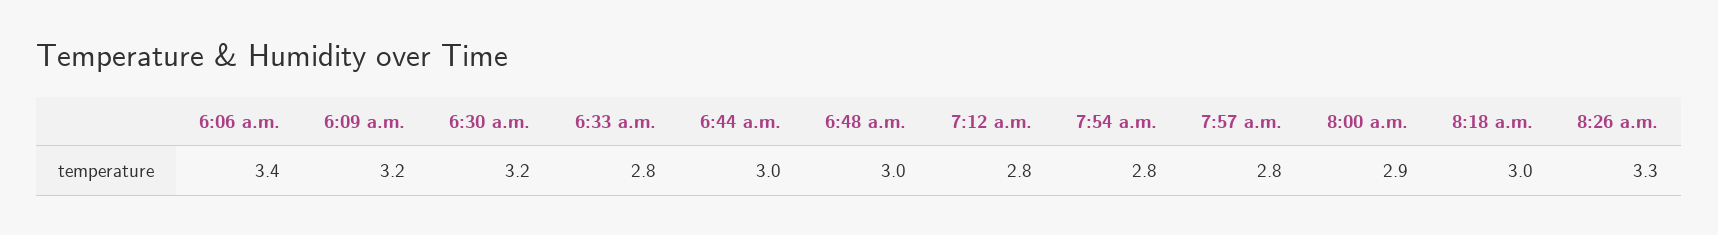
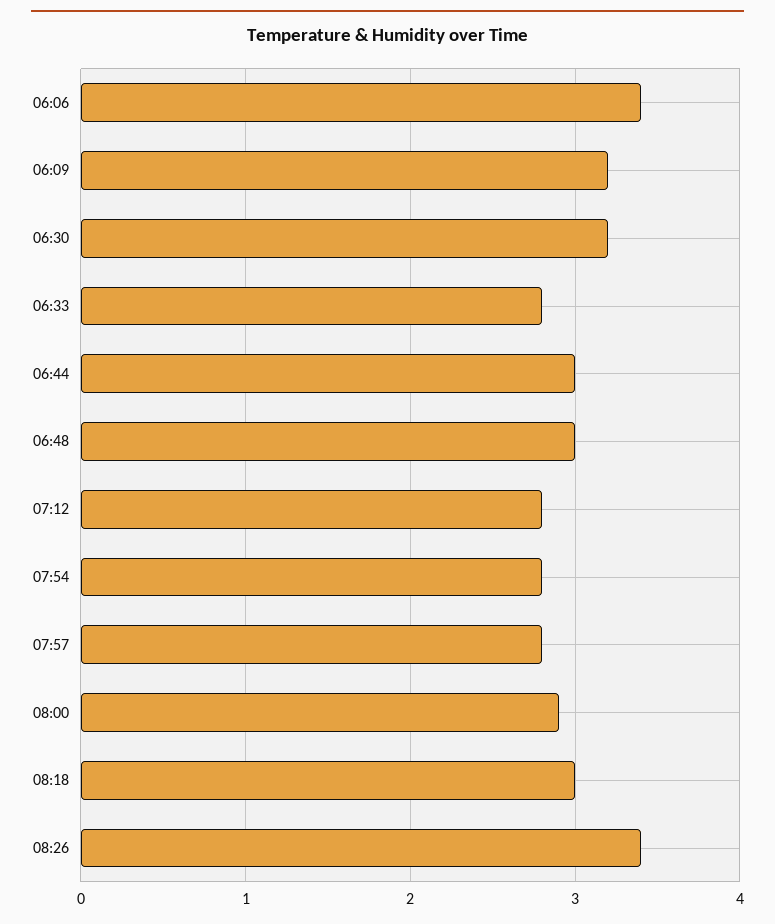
8:26 a.m.: 3.3 -> 3.4

